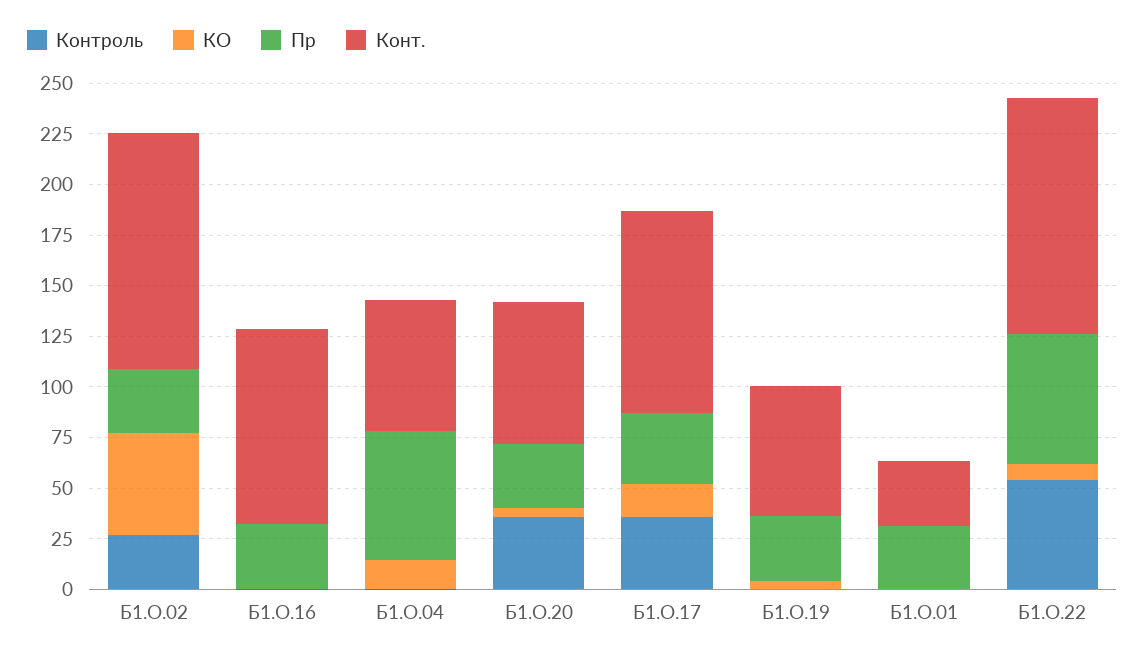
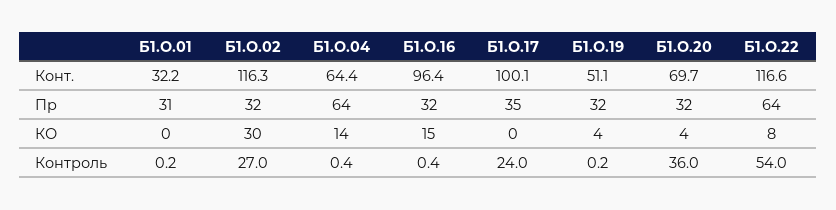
КО, Б1.О.02: 50 -> 30
КО, Б1.О.16: 0 -> 15
Контроль, Б1.О.17: 35 -> 24
КО, Б1.О.17: 15 -> 0
Конт., Б1.О.19: 65 -> 51.1

